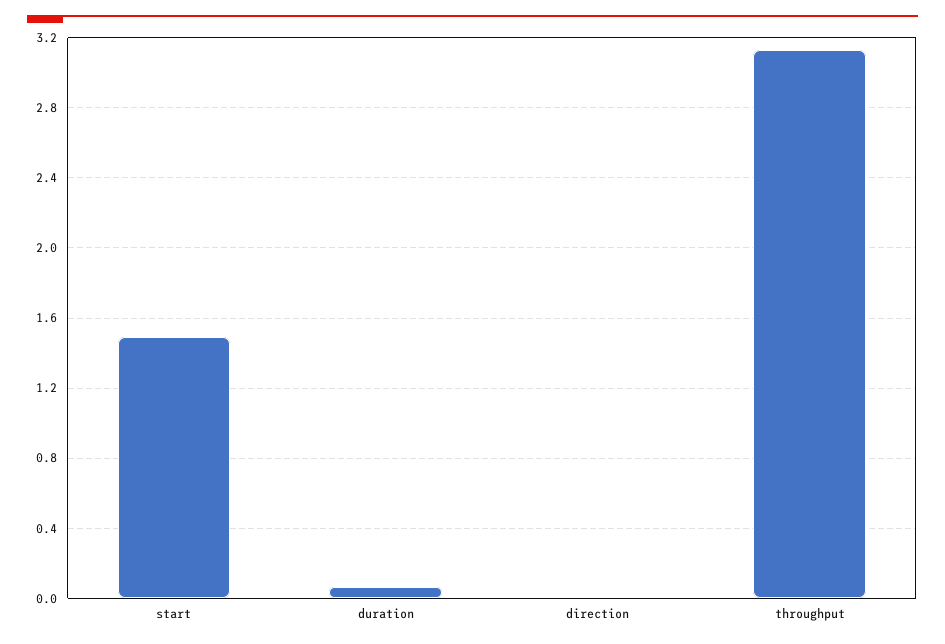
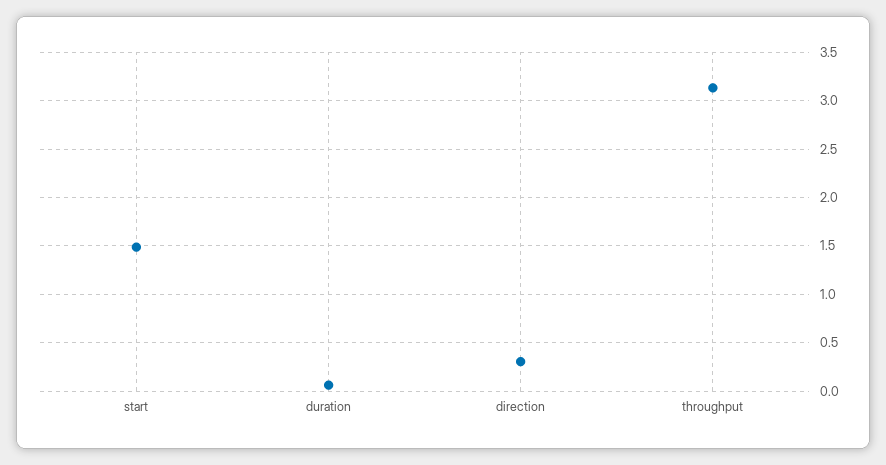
direction: 0 -> 0.3

